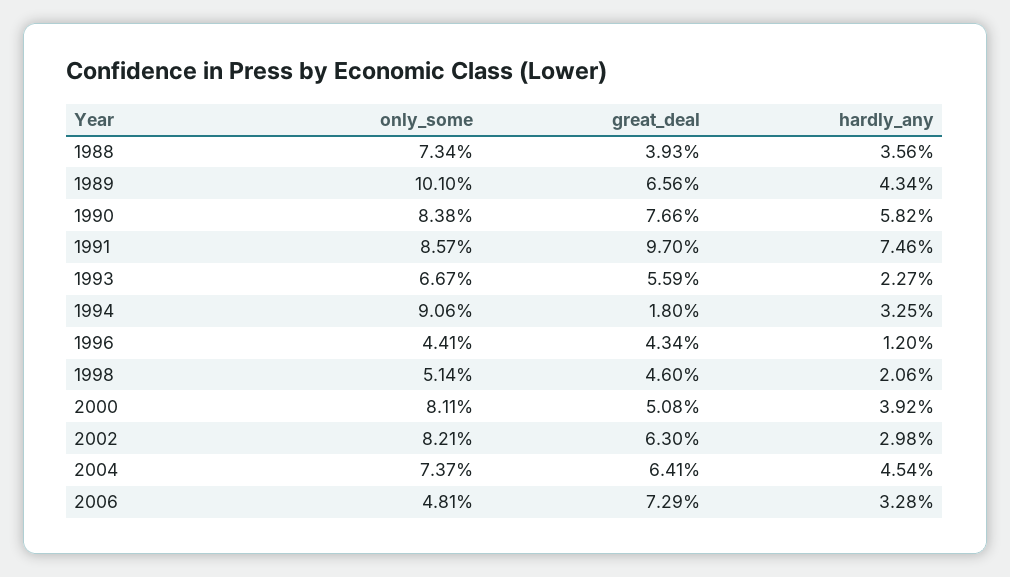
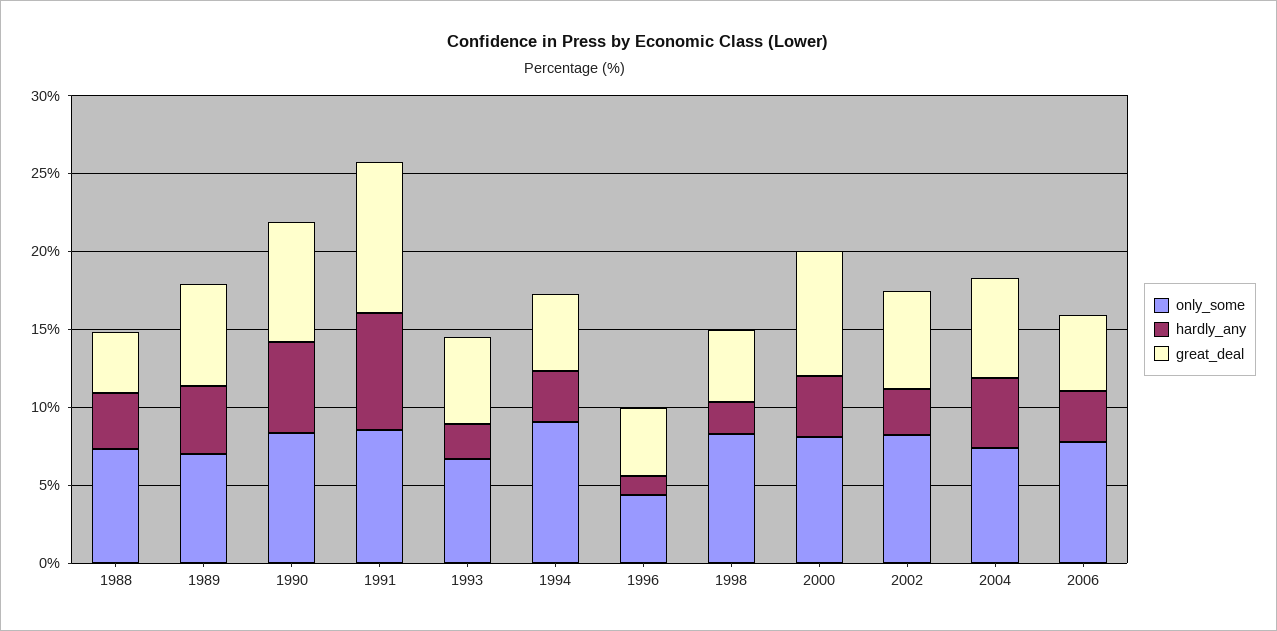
only_some, 1989: 10.1 -> 7
great_deal, 1994: 1.8 -> 5
only_some, 1998: 5.14 -> 8
great_deal, 2000: 5.08 -> 8
only_some, 2006: 4.81 -> 8
great_deal, 2006: 7.29 -> 5

